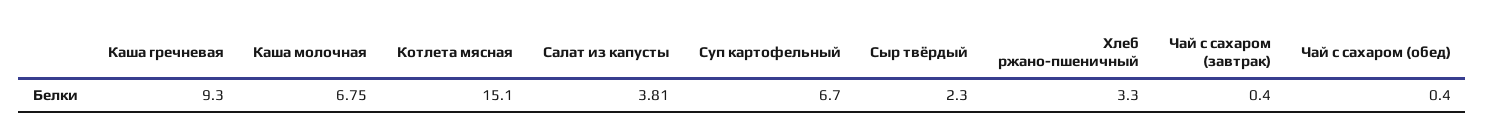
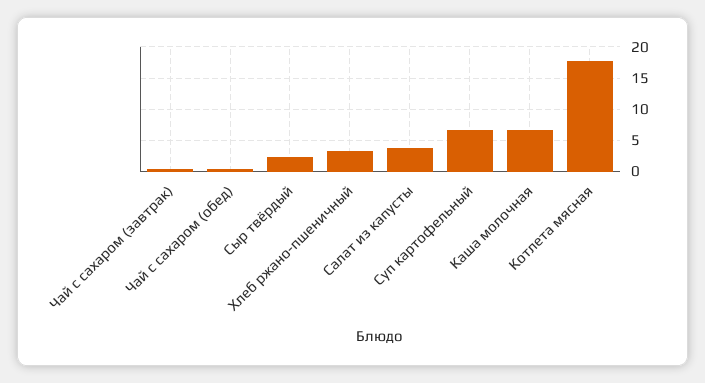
Каша гречневая: 9.3 -> none
Котлета мясная: 15.1 -> 18

